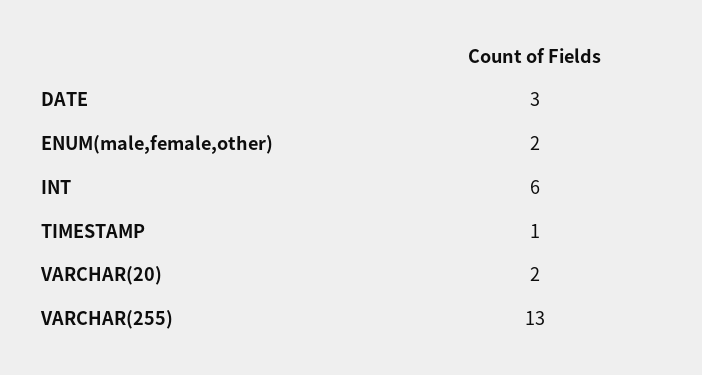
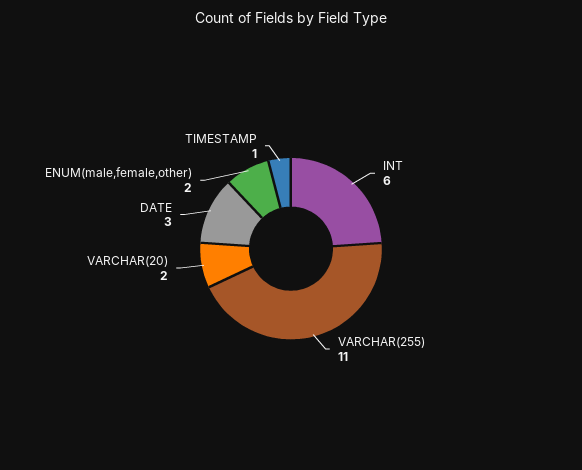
VARCHAR(255): 13 -> 11

